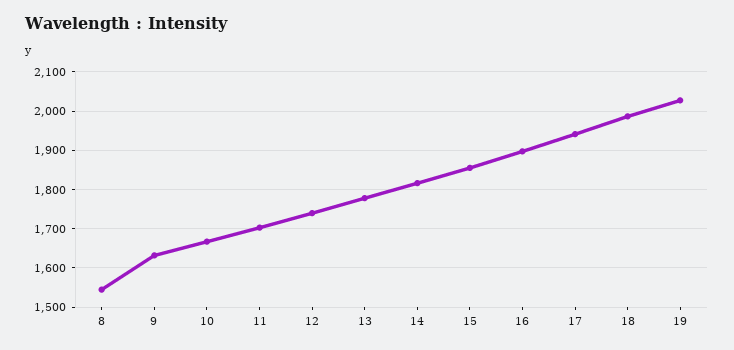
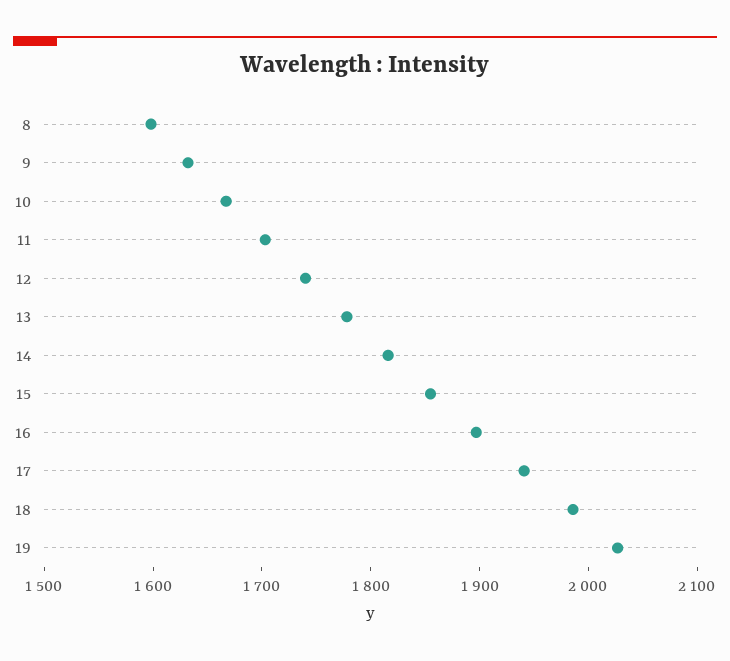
8: 1540 -> 1600

